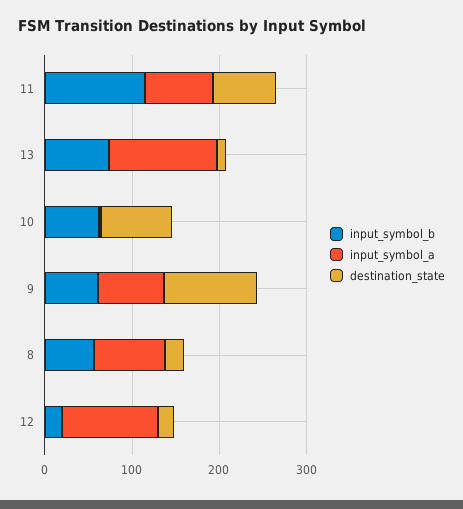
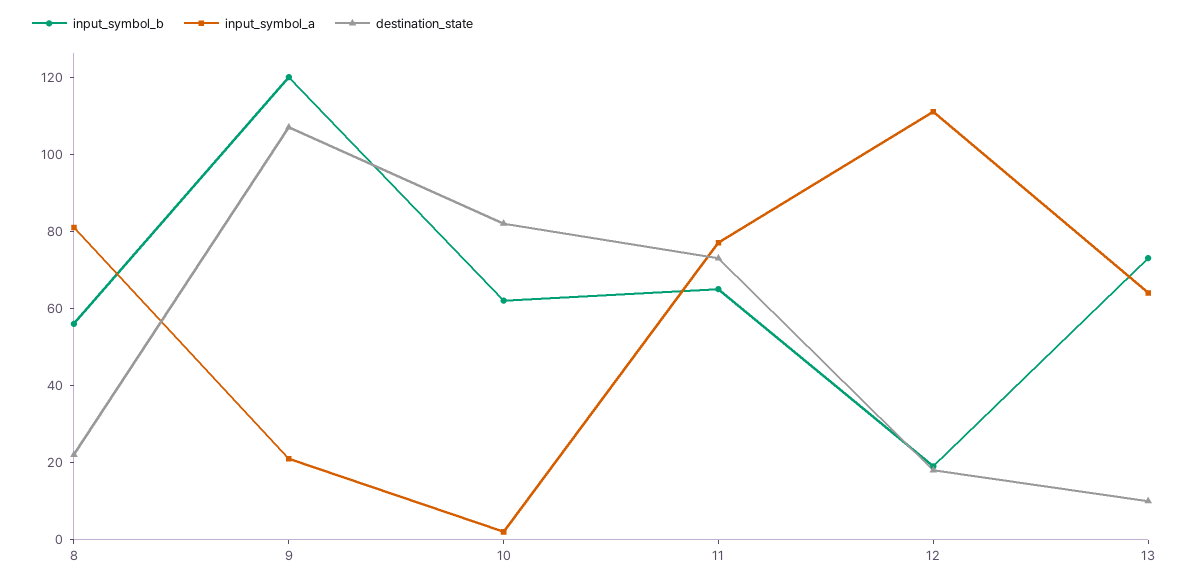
input_symbol_b, 11: 120 -> 65
input_symbol_a, 13: 120 -> 65
input_symbol_b, 9: 60 -> 120
input_symbol_a, 9: 80 -> 20

